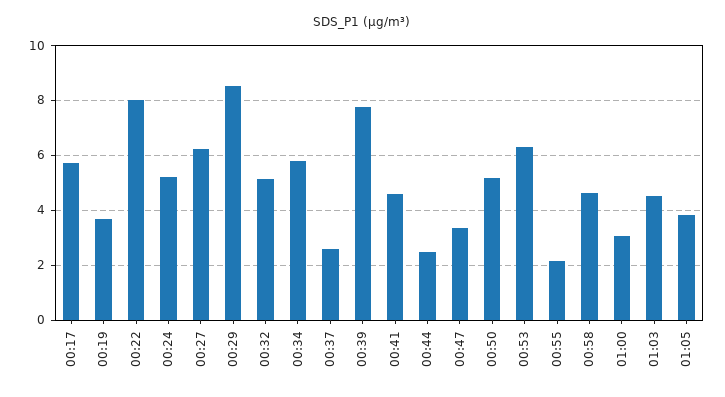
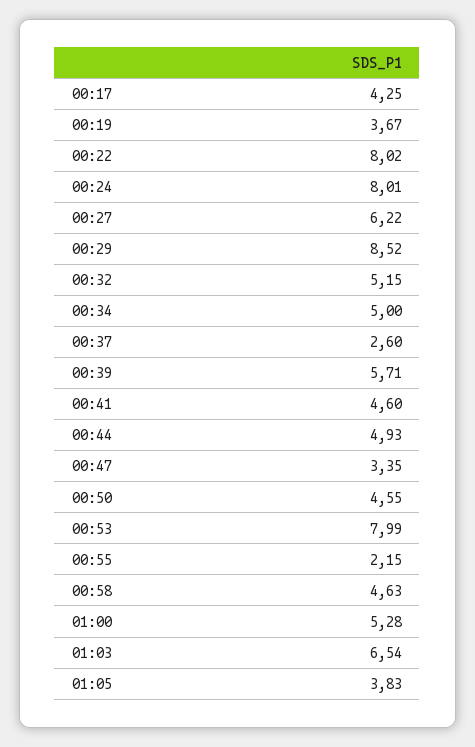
00:17: 5.75 -> 4.25
00:24: 5.25 -> 8.01
00:34: 5.75 -> 5
00:39: 7.75 -> 5.71
00:44: 2.5 -> 4.93
00:50: 5.25 -> 4.55
00:53: 6.25 -> 7.99
01:00: 3 -> 5.28
01:03: 4.5 -> 6.54

